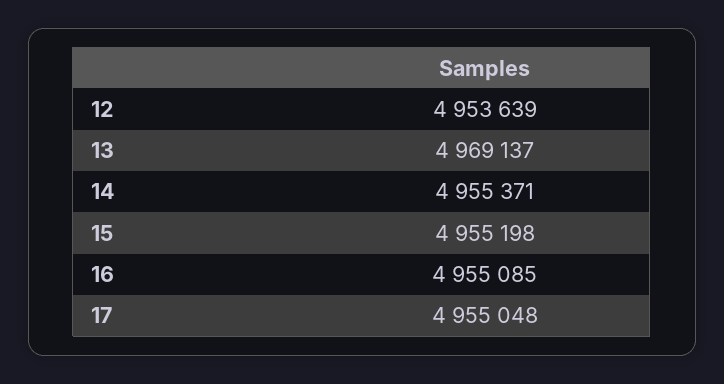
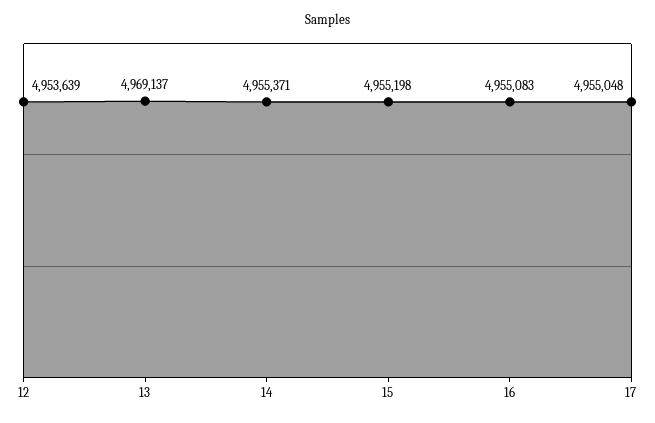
16: 4955085 -> 4955083

